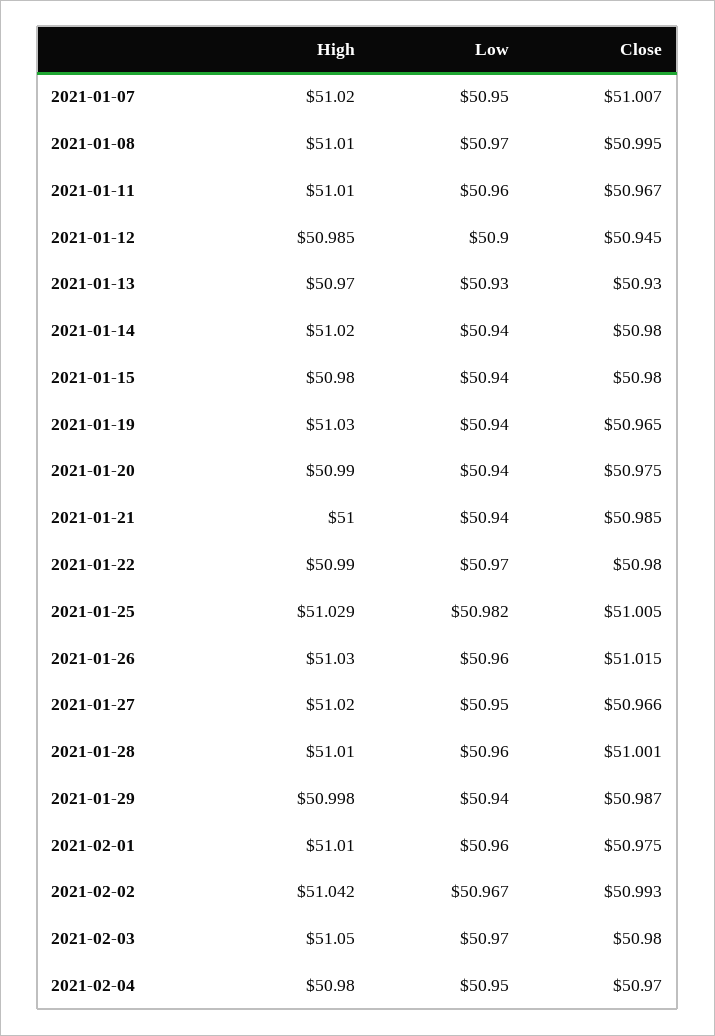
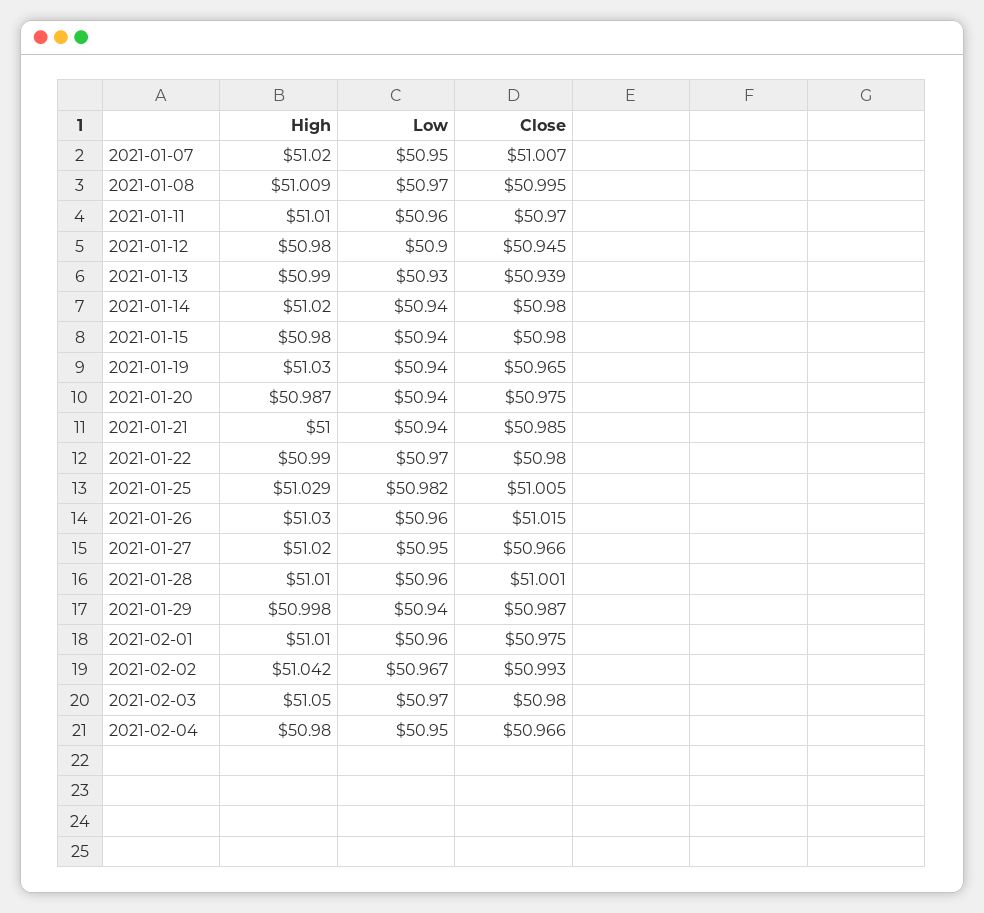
High, 2021-01-08: 51.01 -> 51.009
Close, 2021-01-11: 50.967 -> 50.97
High, 2021-01-12: 50.985 -> 50.98
High, 2021-01-13: 50.97 -> 50.99
Close, 2021-01-13: 50.93 -> 50.939
High, 2021-01-20: 50.99 -> 50.987
Close, 2021-02-04: 50.97 -> 50.966

